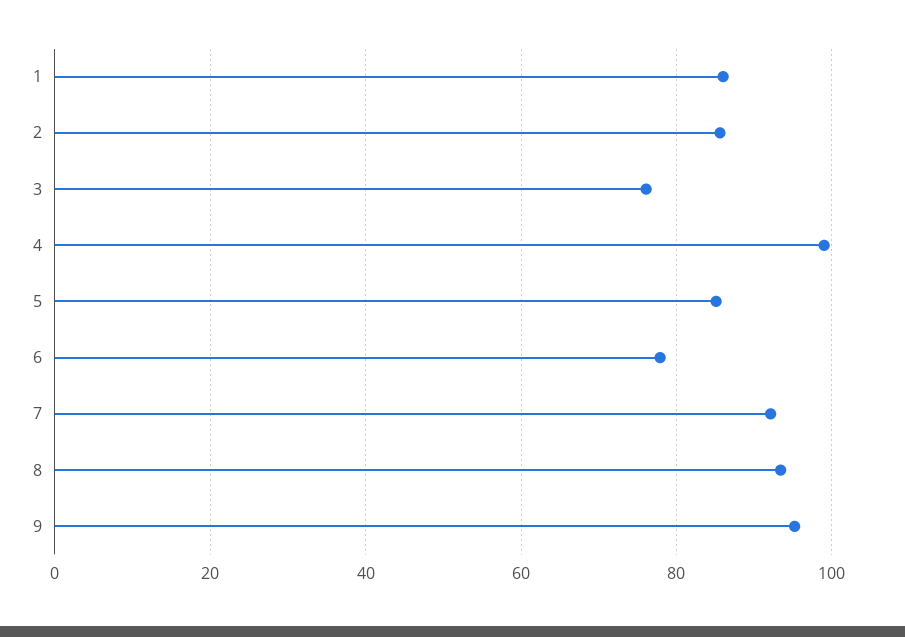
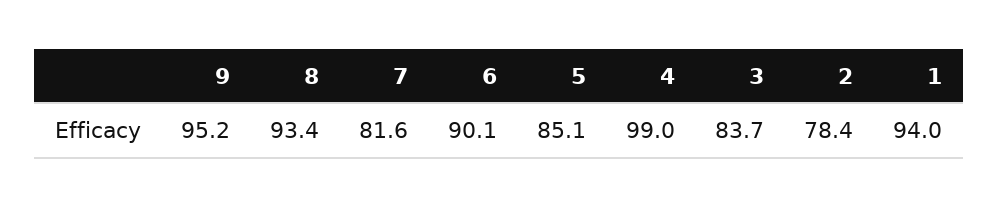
1: 86 -> 94
2: 86 -> 78.4
3: 76 -> 83.7
6: 78 -> 90.1
7: 92 -> 81.6

